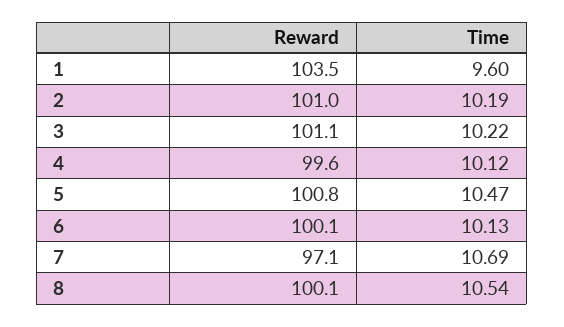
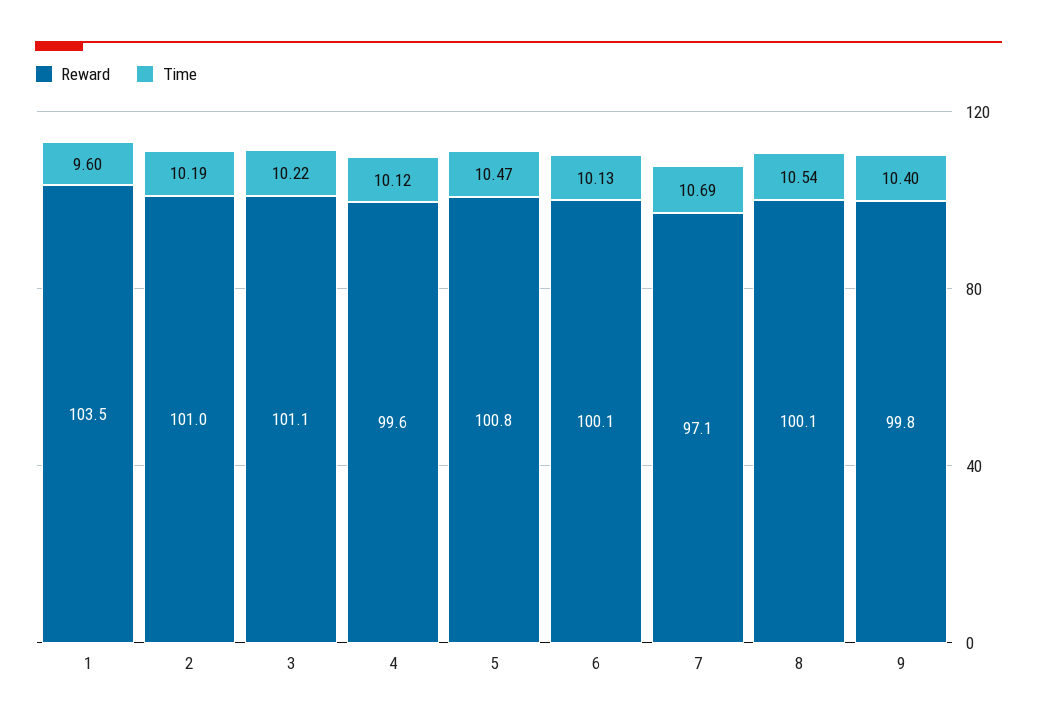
Reward, 9: none -> 99.8
Time, 9: none -> 10.4

